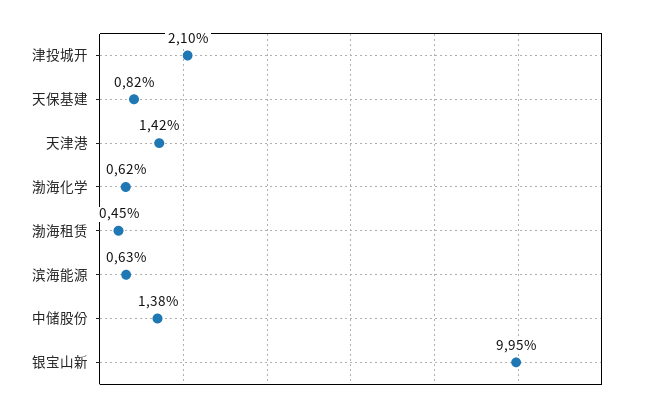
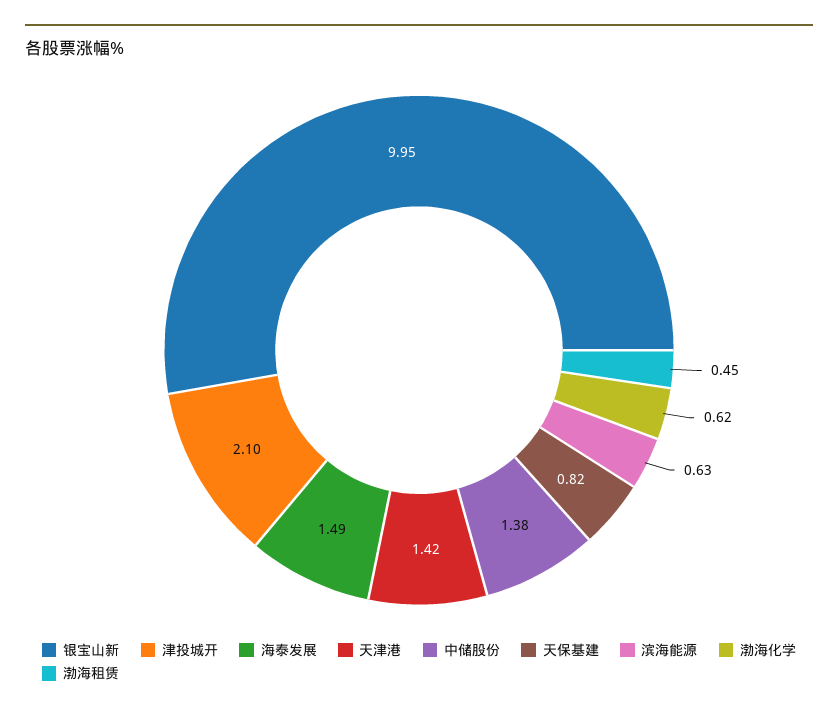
海泰发展: none -> 1.49

